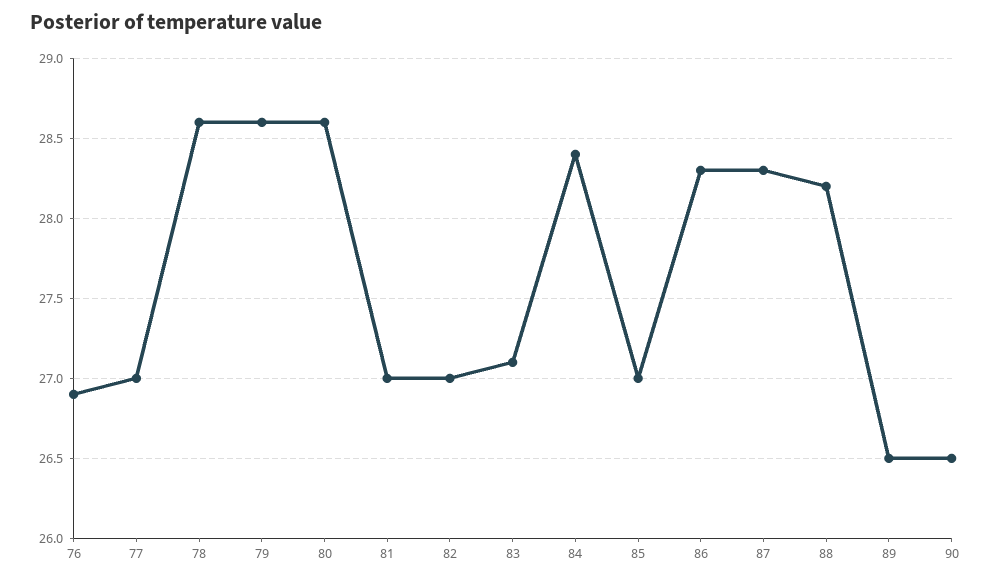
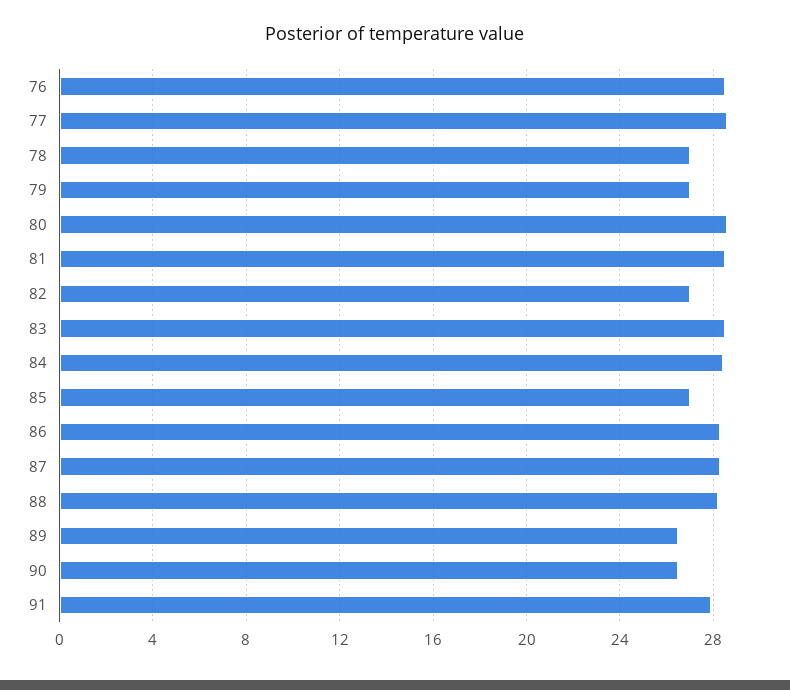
76: 26.9 -> 28.5
77: 27 -> 28.5
78: 28.6 -> 27
79: 28.6 -> 27
81: 27 -> 28.5
83: 27.1 -> 28.5
91: none -> 28

